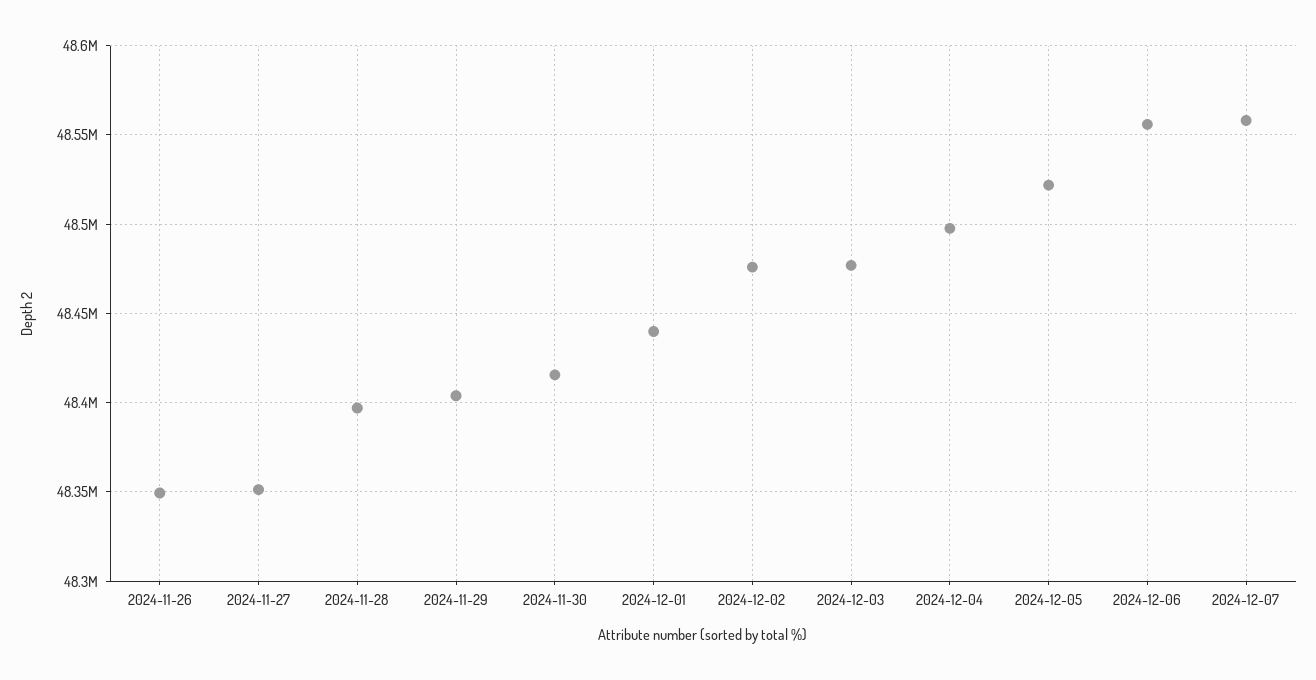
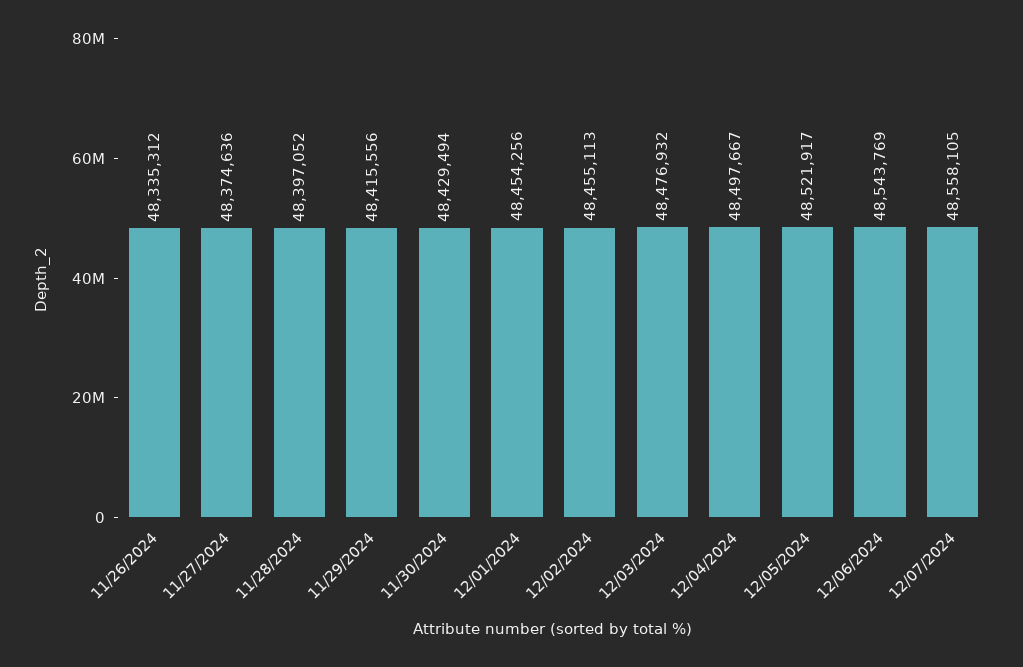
2024-11-26: 48350000 -> 48335312
2024-11-27: 48350000 -> 48374636
2024-11-29: 48405000 -> 48415556
2024-11-30: 48415000 -> 48429494
2024-12-01: 48440000 -> 48454256
2024-12-02: 48475000 -> 48455113
2024-12-06: 48555000 -> 48543769

